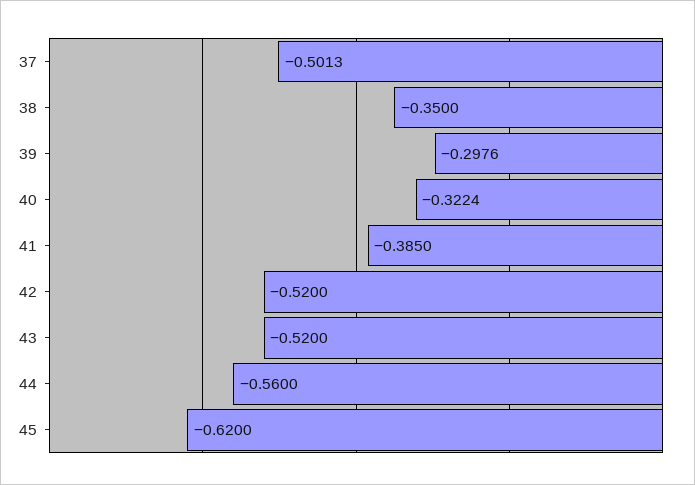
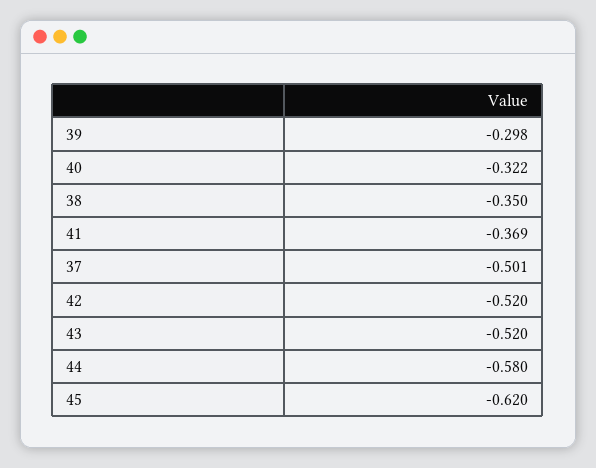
41: -0.385 -> -0.369
44: -0.56 -> -0.58

